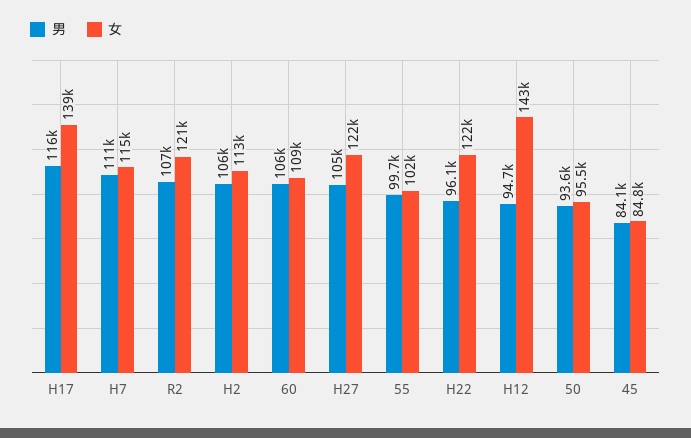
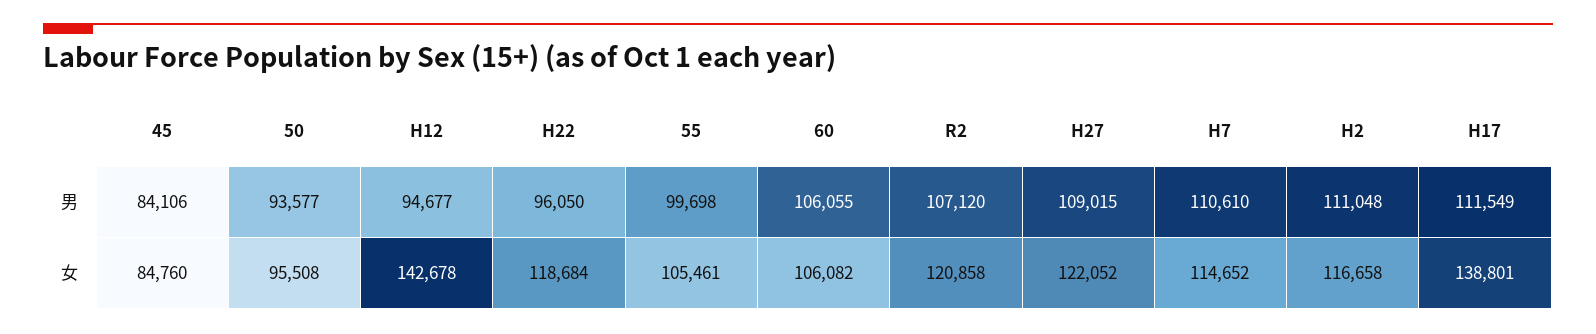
男, H17: 116000 -> 111549
男, H2: 106000 -> 111048
女, H2: 113000 -> 116658
女, 60: 109000 -> 106082
男, H27: 105000 -> 109015
女, 55: 102000 -> 105461
女, H22: 122000 -> 118684

